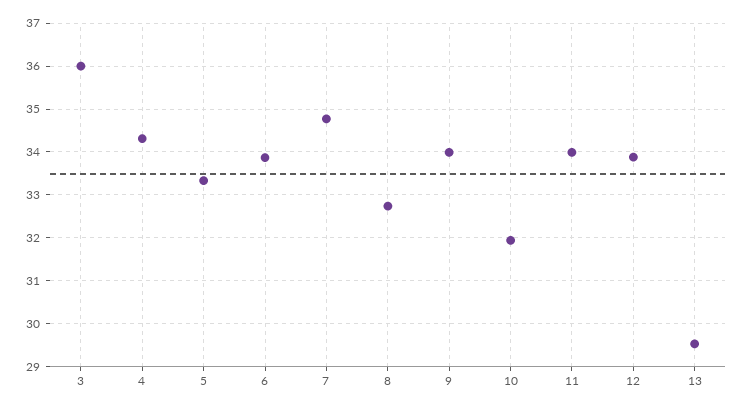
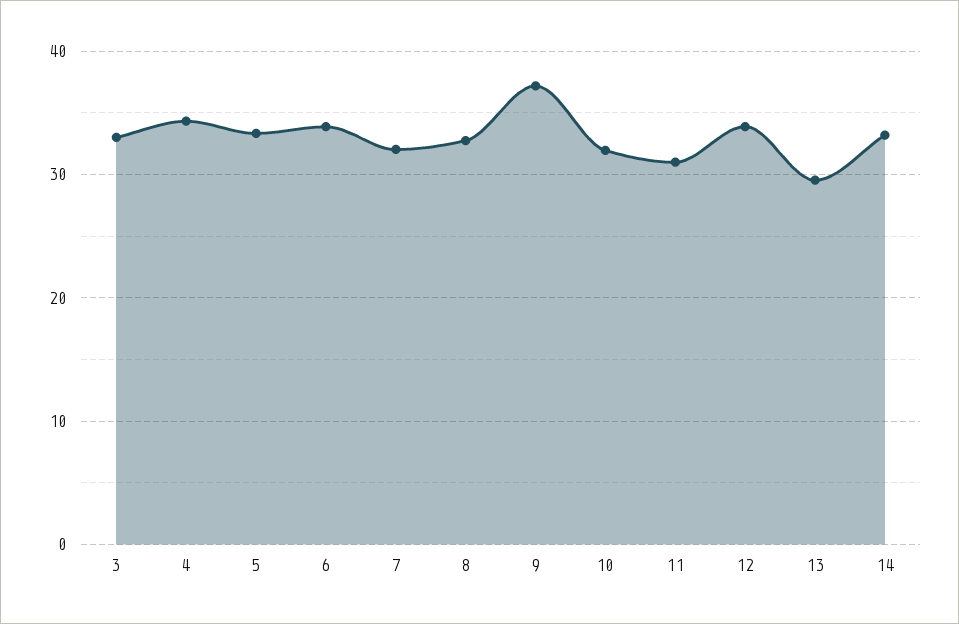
3: 36 -> 33
7: 34.8 -> 32
9: 34 -> 37
11: 34 -> 31
14: none -> 33

